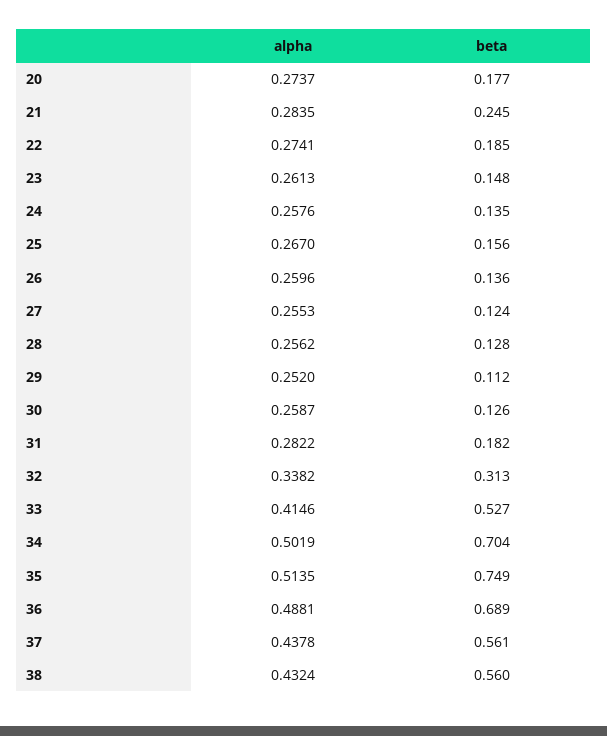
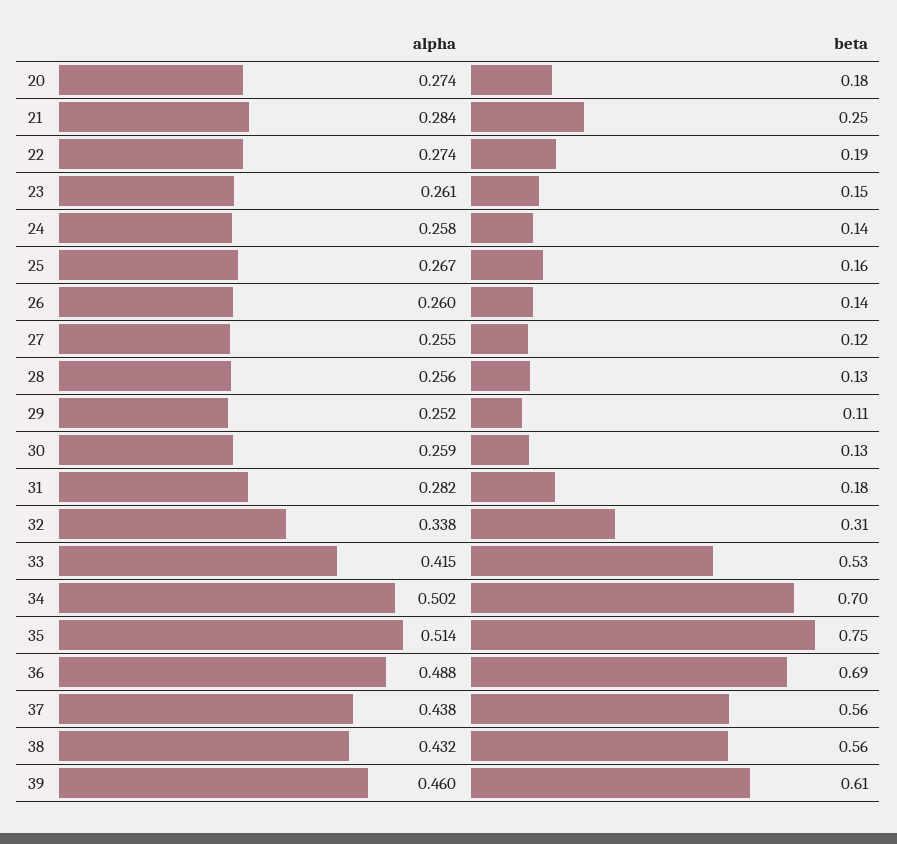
alpha, 39: none -> 0.46
beta, 39: none -> 0.61

